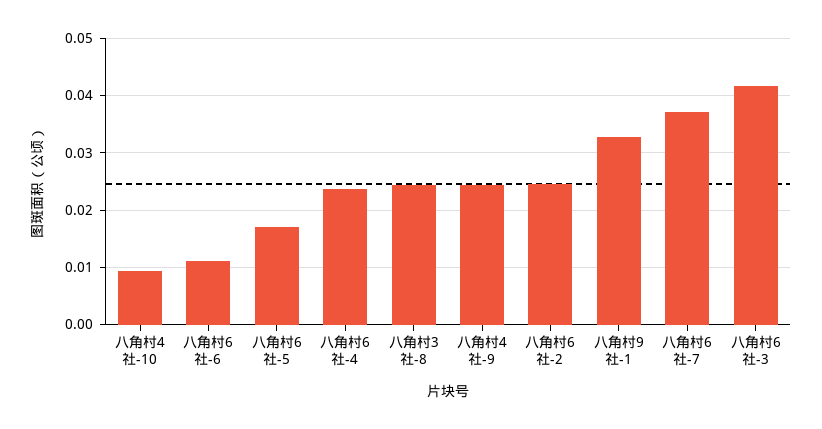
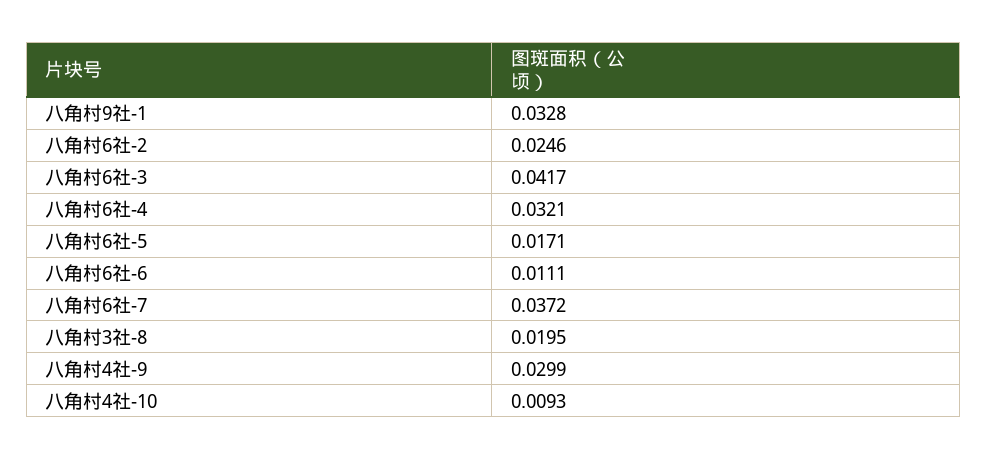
八角村6社-4: 0.024 -> 0.0321
八角村3社-8: 0.024 -> 0.0195
八角村4社-9: 0.024 -> 0.0299

